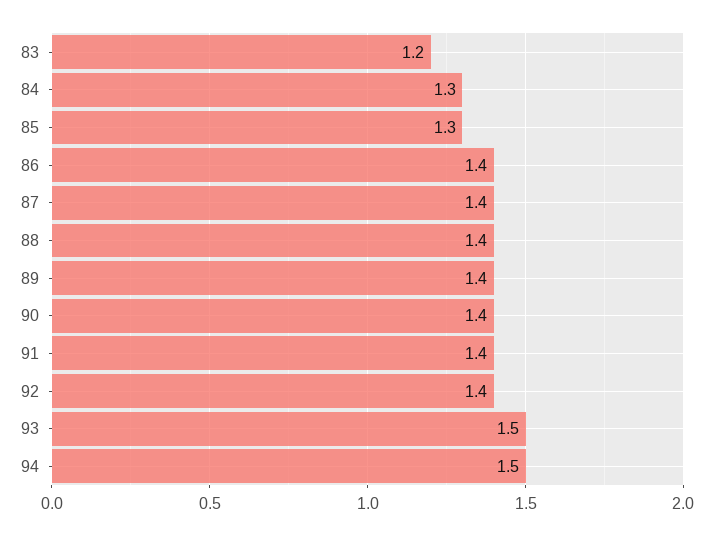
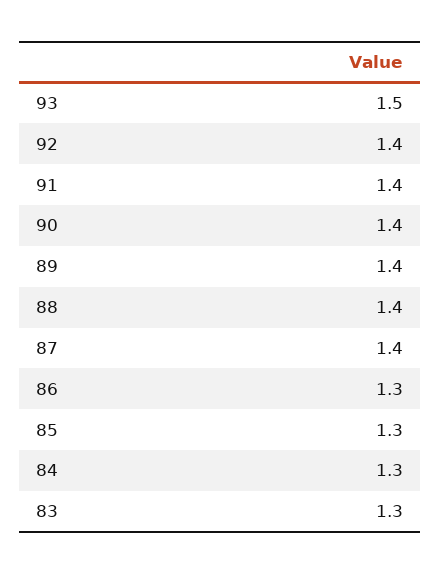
83: 1.2 -> 1.3
86: 1.4 -> 1.3
94: 1.5 -> none

